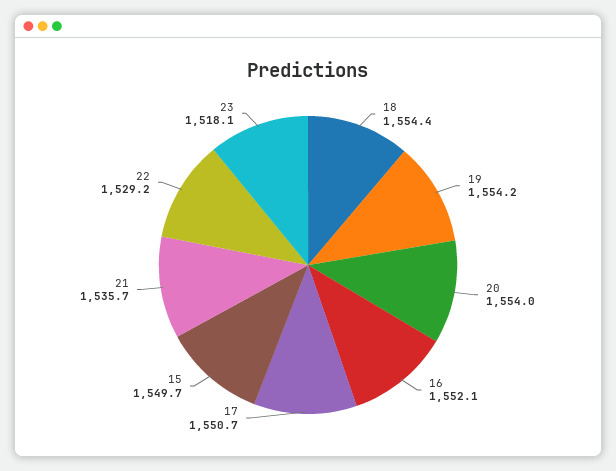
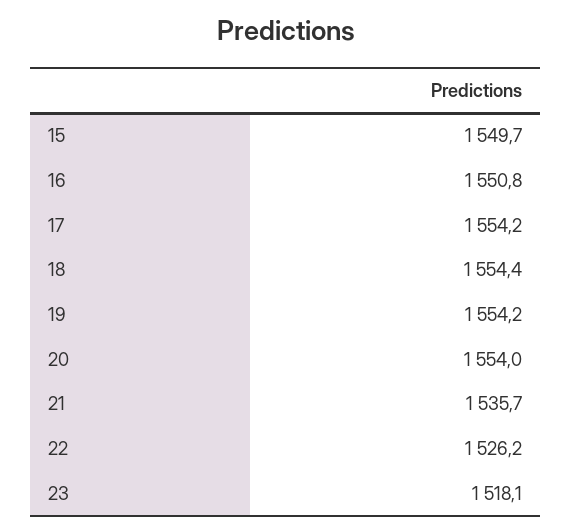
16: 1552.1 -> 1550.8
17: 1550.7 -> 1554.2
22: 1529.2 -> 1526.2

